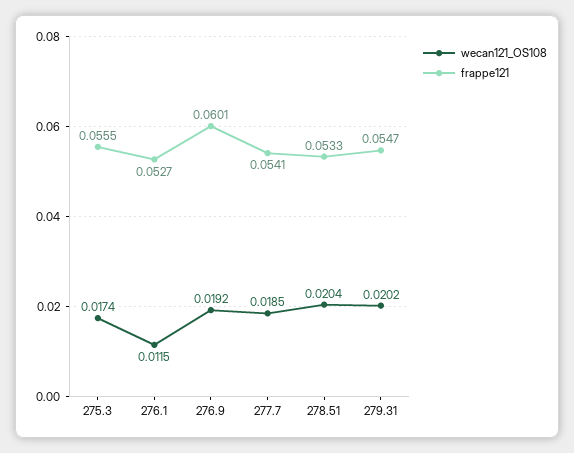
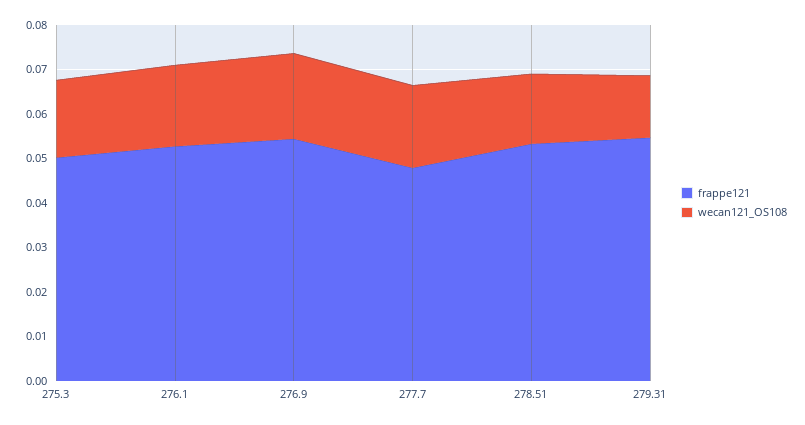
frappe121, 275.3: 0.0555 -> 0.05
wecan121_OS108, 276.1: 0.0115 -> 0.018
frappe121, 276.9: 0.0601 -> 0.054
frappe121, 277.7: 0.0541 -> 0.048
wecan121_OS108, 278.51: 0.0204 -> 0.016
wecan121_OS108, 279.31: 0.0202 -> 0.014

